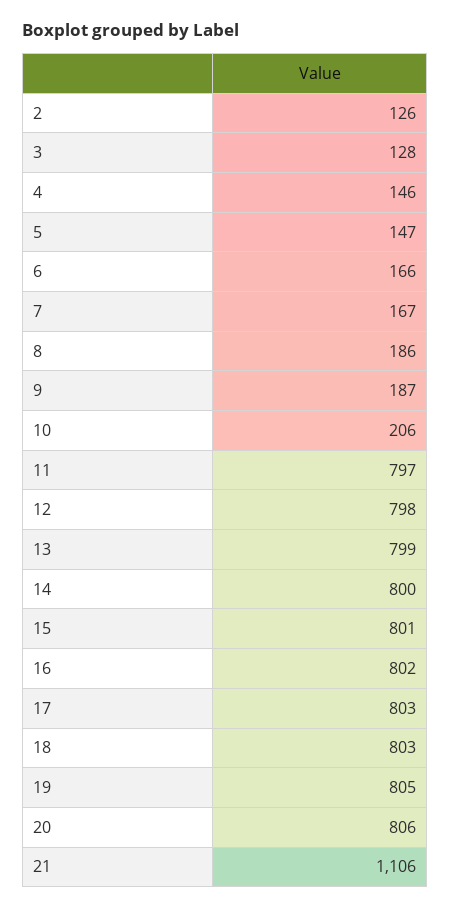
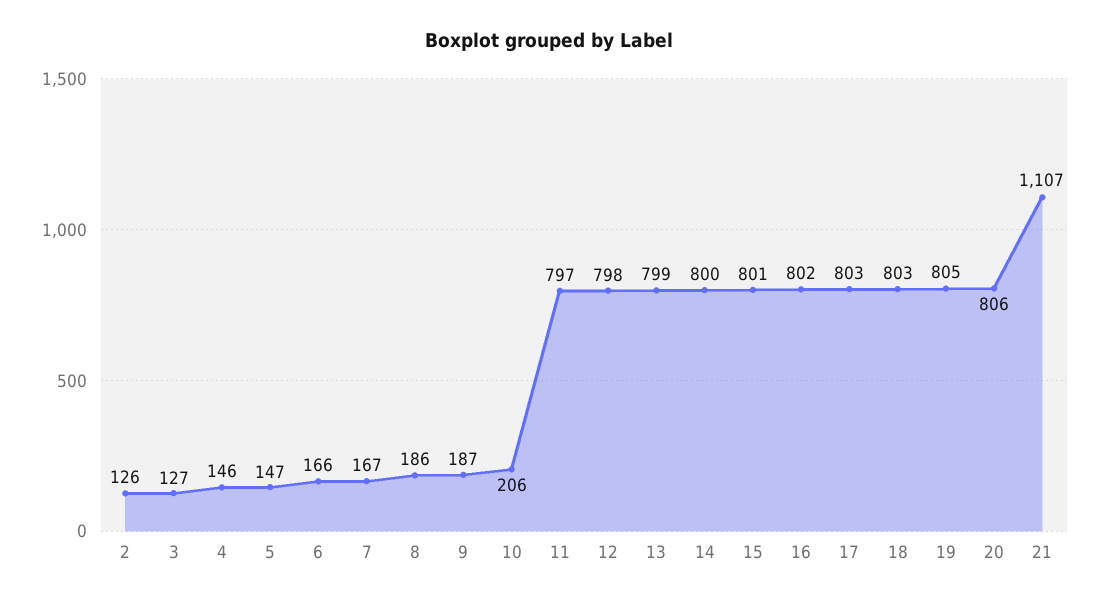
3: 128 -> 127
21: 1106 -> 1107

